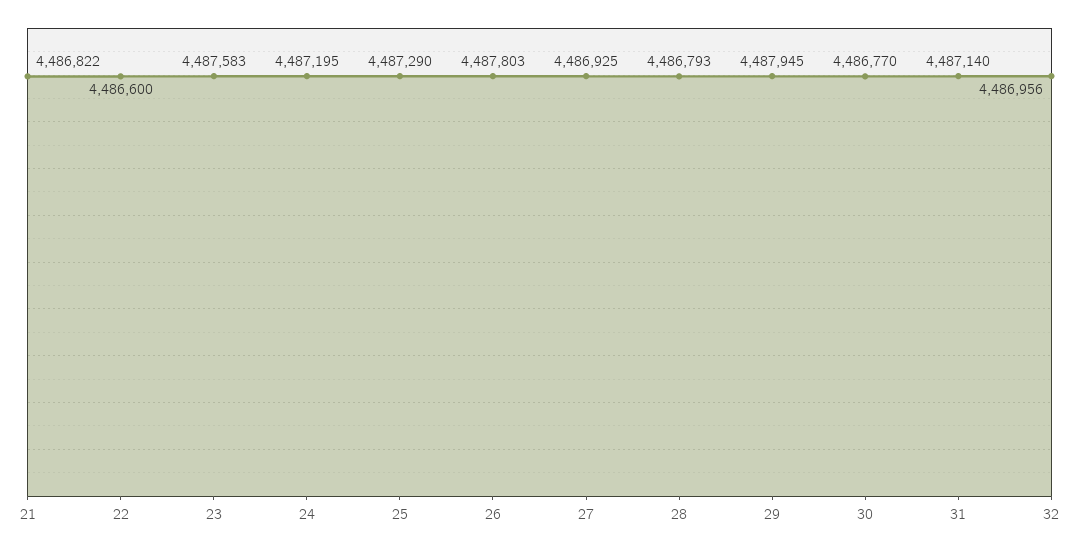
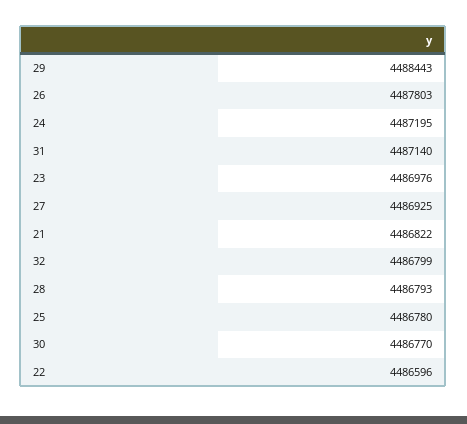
22: 4486600 -> 4486596
23: 4487583 -> 4486976
25: 4487290 -> 4486780
29: 4487945 -> 4488443
32: 4486956 -> 4486799

